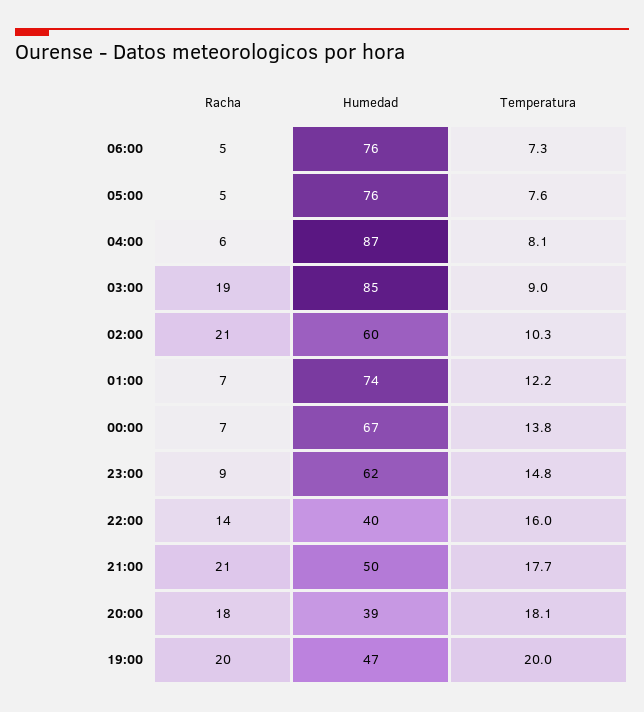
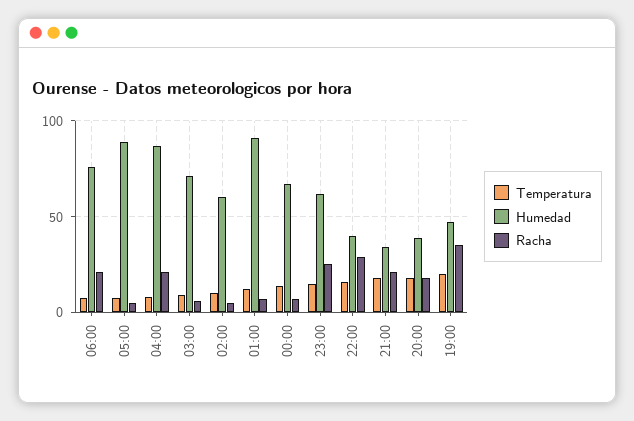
Racha, 06:00: 5 -> 20
Humedad, 05:00: 76 -> 90
Racha, 04:00: 6 -> 20
Racha, 03:00: 19 -> 5
Humedad, 03:00: 85 -> 70
Racha, 02:00: 21 -> 5
Humedad, 01:00: 74 -> 90
Racha, 23:00: 9 -> 25
Racha, 22:00: 14 -> 30
Humedad, 21:00: 50 -> 35
Racha, 19:00: 20 -> 35

